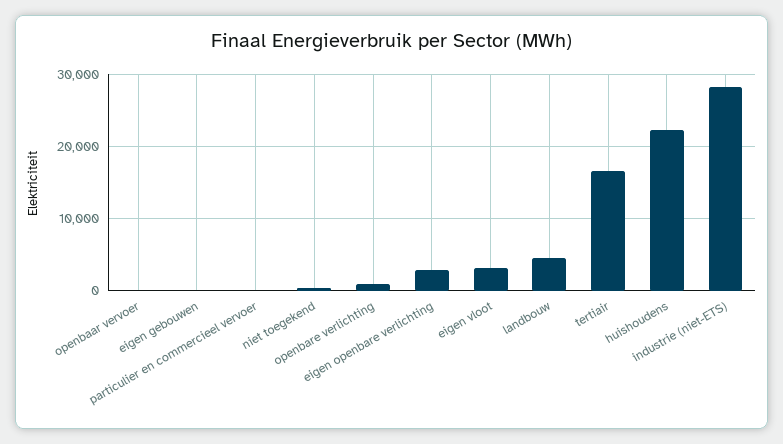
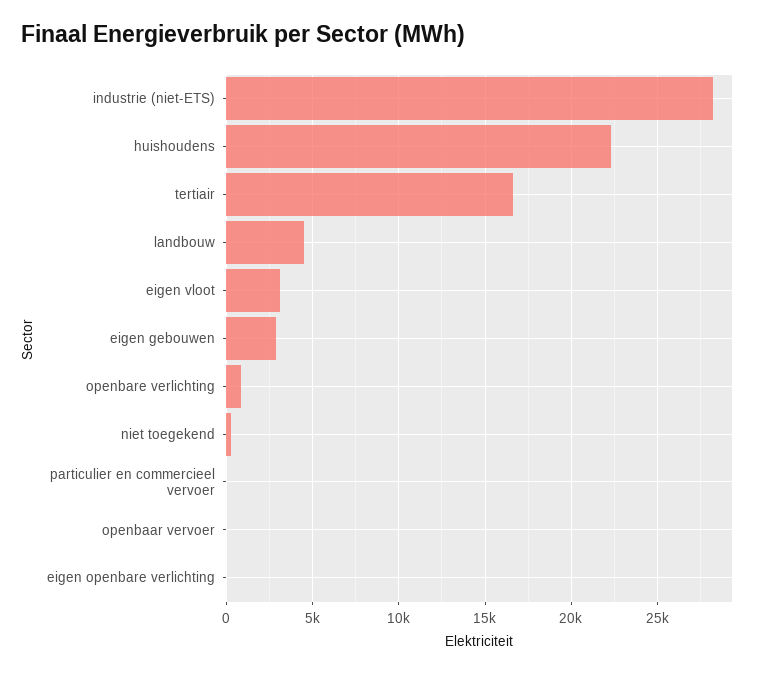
eigen gebouwen: 0 -> 3000
eigen openbare verlichting: 3000 -> 0

